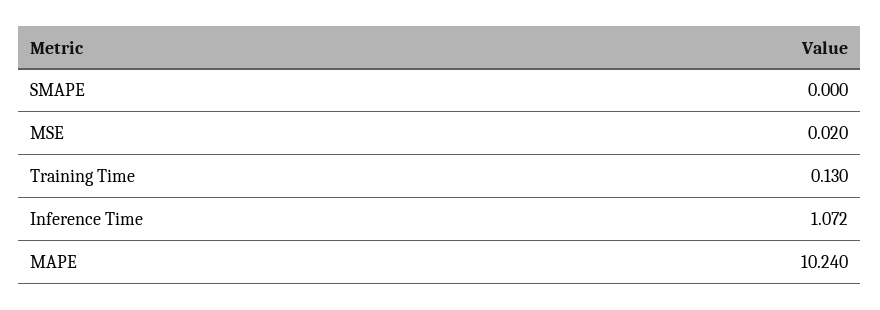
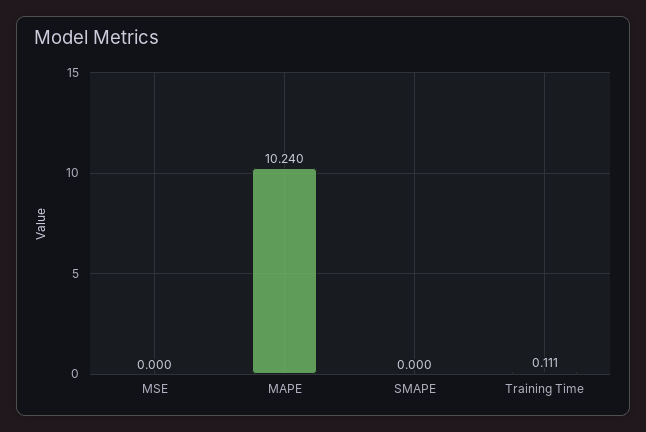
MSE: 0.02 -> 0
Training Time: 0.13 -> 0.111
Inference Time: 1.072 -> none

